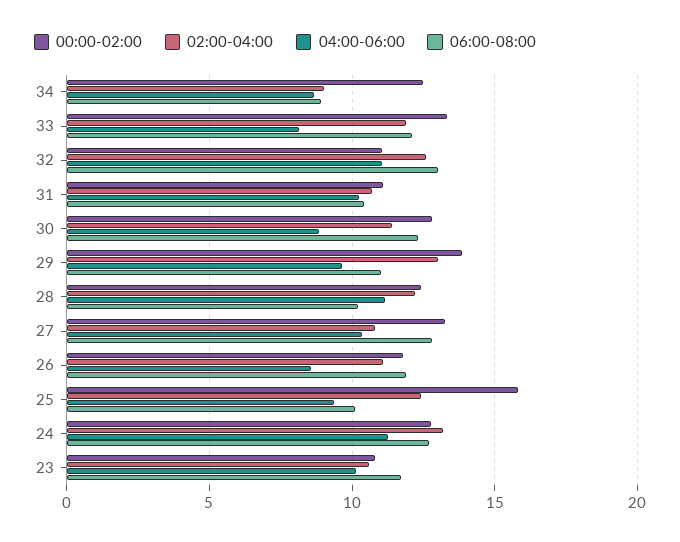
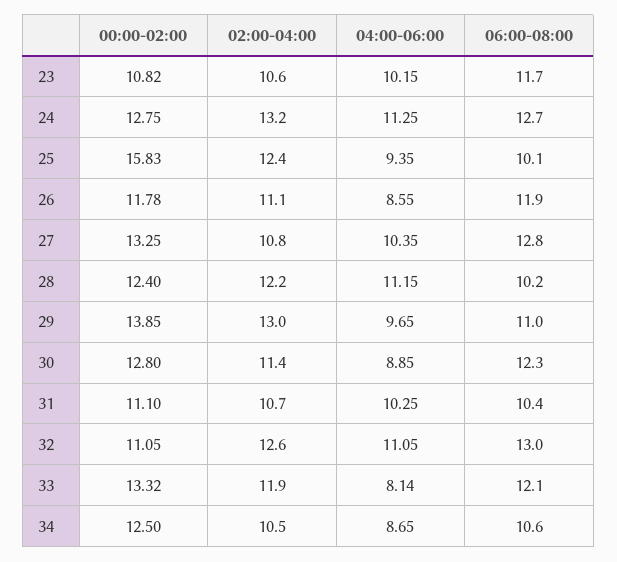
02:00-04:00, 34: 9 -> 10.5
06:00-08:00, 34: 9 -> 10.6

